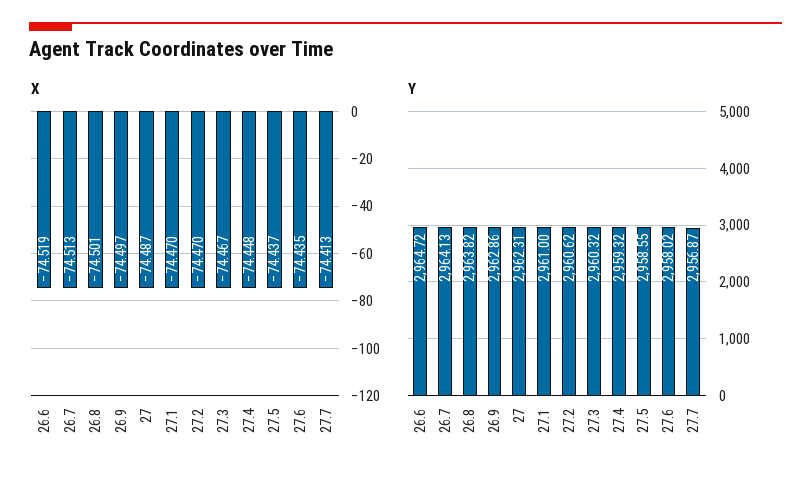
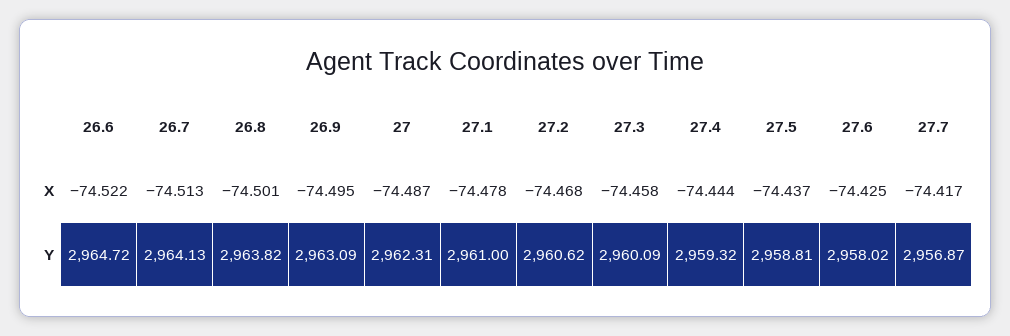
X, 26.6: -74.519 -> -74.522
X, 26.9: -74.497 -> -74.495
X, 27.1: -74.47 -> -74.478
X, 27.2: -74.47 -> -74.468
X, 27.3: -74.467 -> -74.458
X, 27.4: -74.448 -> -74.444
X, 27.6: -74.435 -> -74.425
X, 27.7: -74.413 -> -74.417
Y, 26.9: 2962.86 -> 2963.09
Y, 27.3: 2960.32 -> 2960.09
Y, 27.5: 2958.55 -> 2958.81

